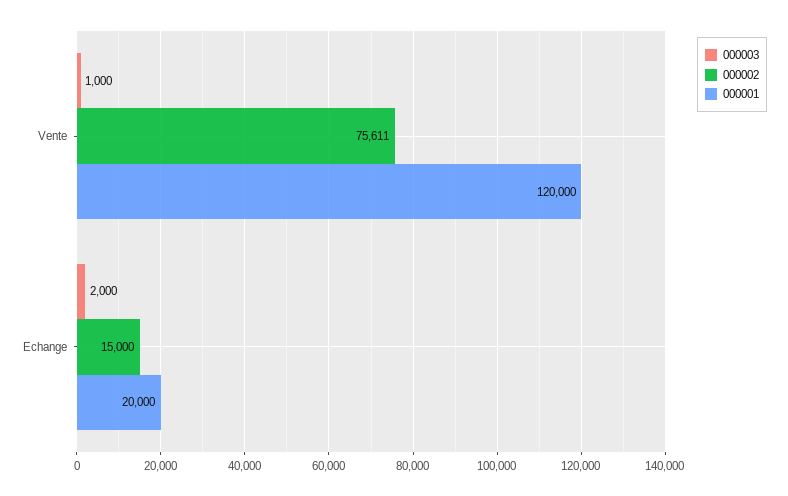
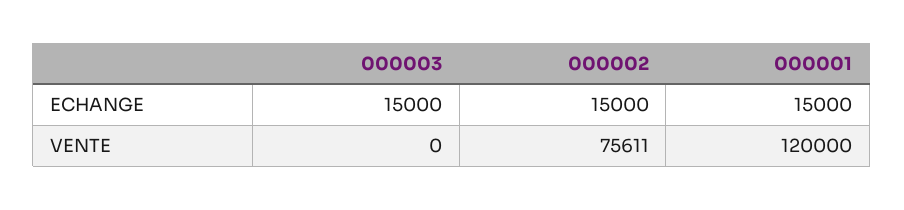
000003, Vente: 1000 -> 0
000003, Echange: 2000 -> 15000
000001, Echange: 20000 -> 15000

